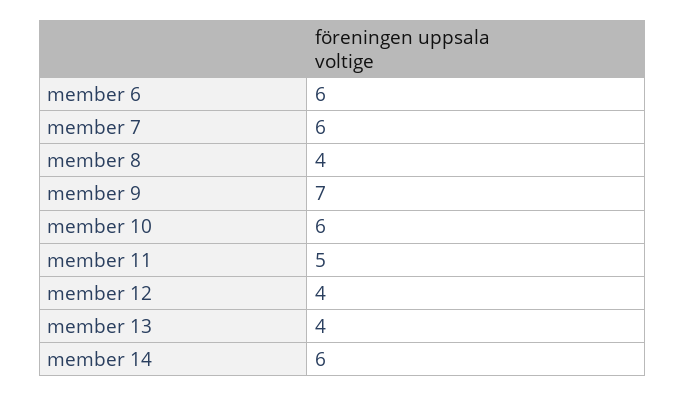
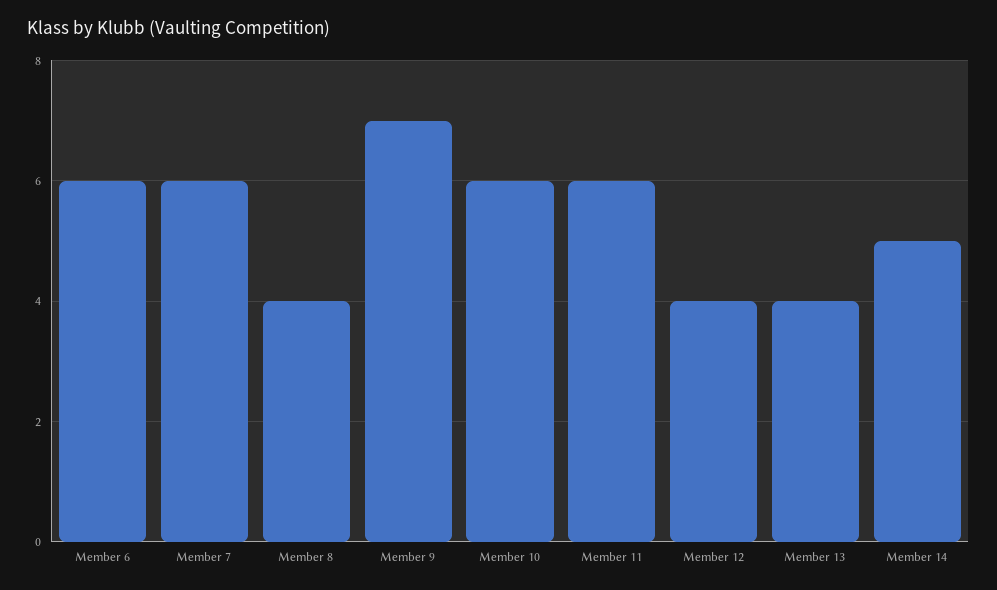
member 11: 5 -> 6
member 14: 6 -> 5

